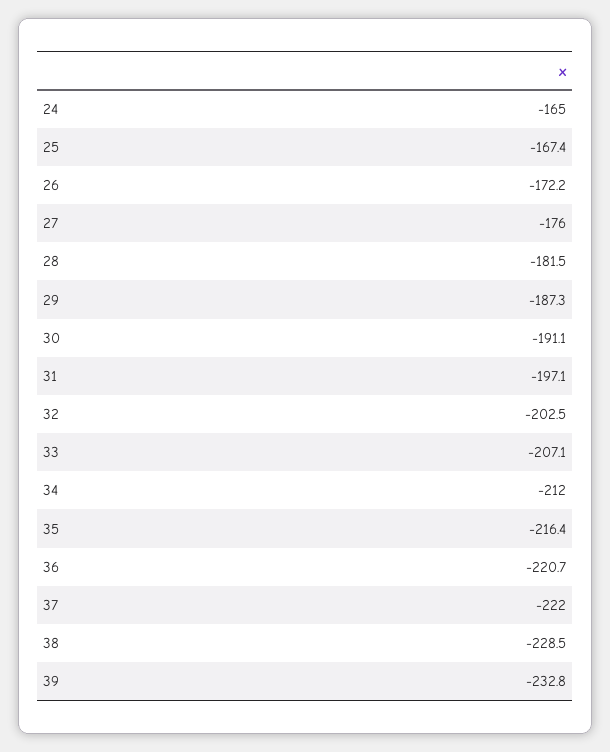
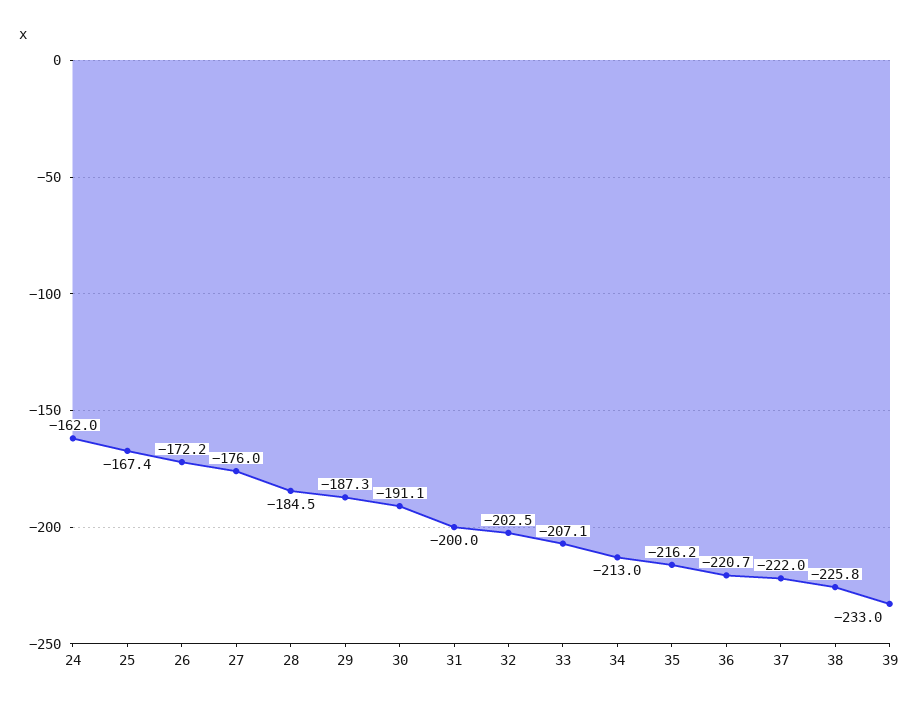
24: -165 -> -162
28: -181.5 -> -184.5
31: -197.1 -> -200
34: -212 -> -213
35: -216.4 -> -216.2
38: -228.5 -> -225.8
39: -232.8 -> -233

